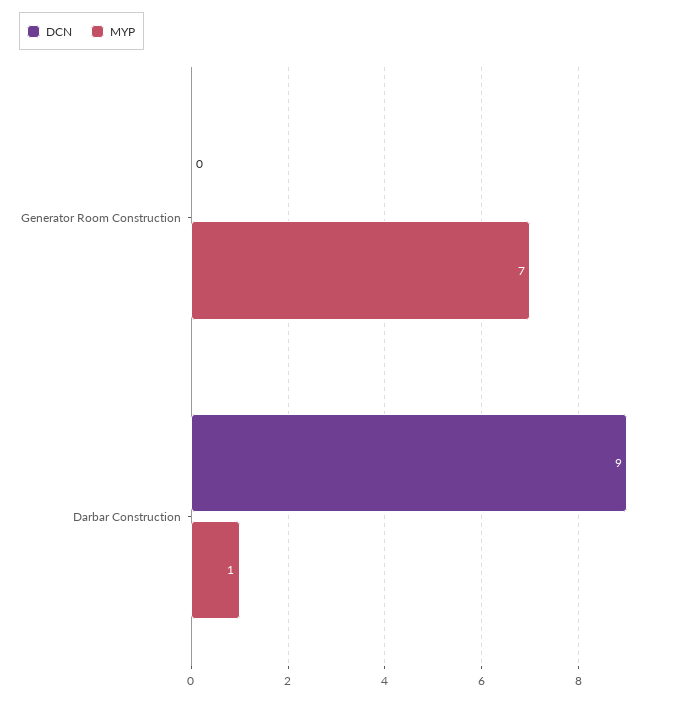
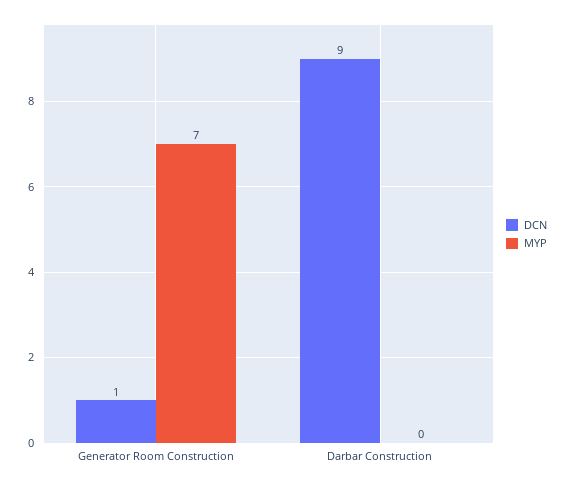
DCN, Generator Room Construction: 0 -> 1
MYP, Darbar Construction: 1 -> 0

